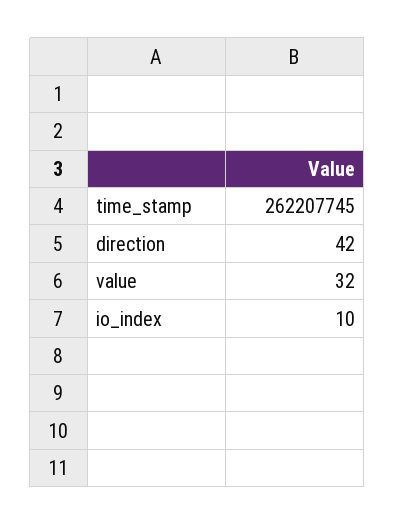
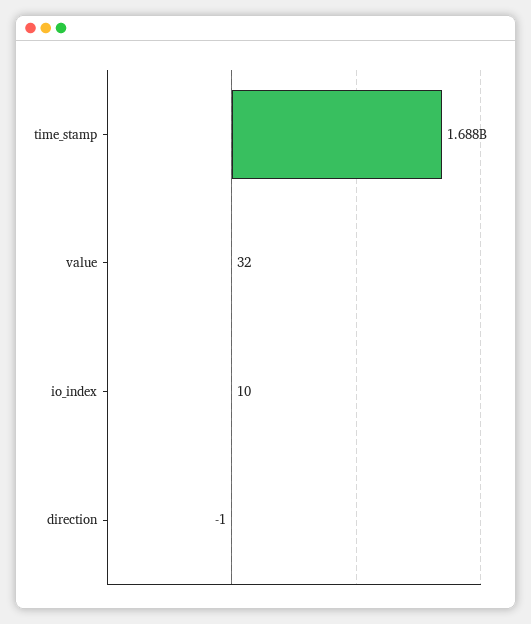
time_stamp: 262207745 -> 1688000000
direction: 42 -> -1

